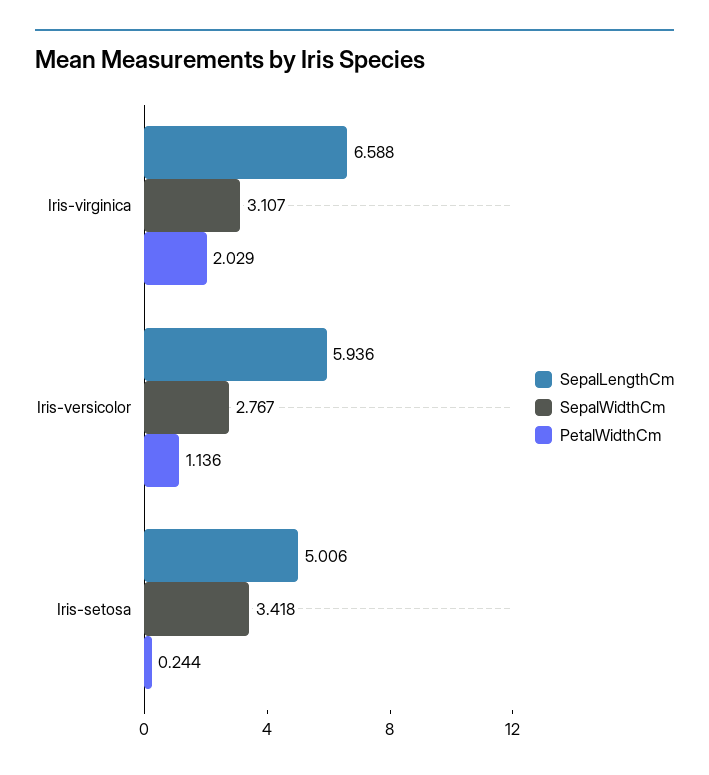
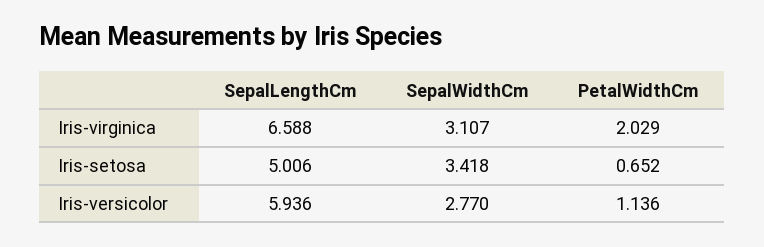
SepalWidthCm, Iris-versicolor: 2.767 -> 2.77
PetalWidthCm, Iris-setosa: 0.244 -> 0.652

